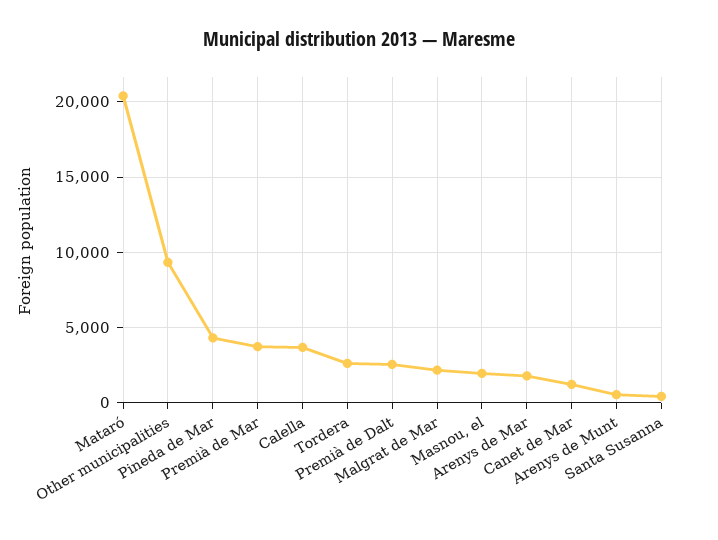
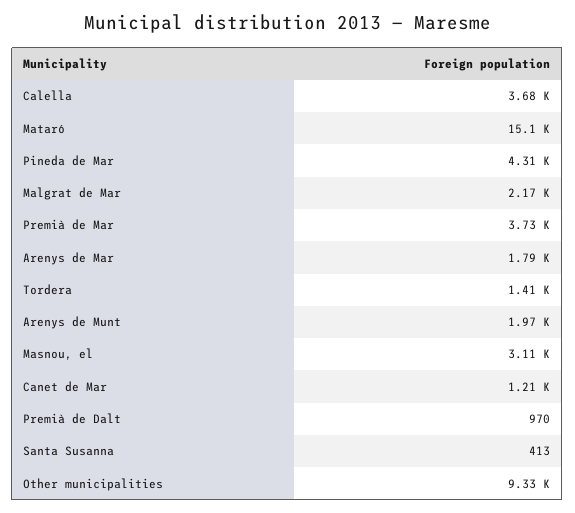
Mataró: 20500 -> 15100
Tordera: 2500 -> 1410
Premià de Dalt: 2500 -> 970
Masnou, el: 2000 -> 3110
Arenys de Munt: 500 -> 1970

